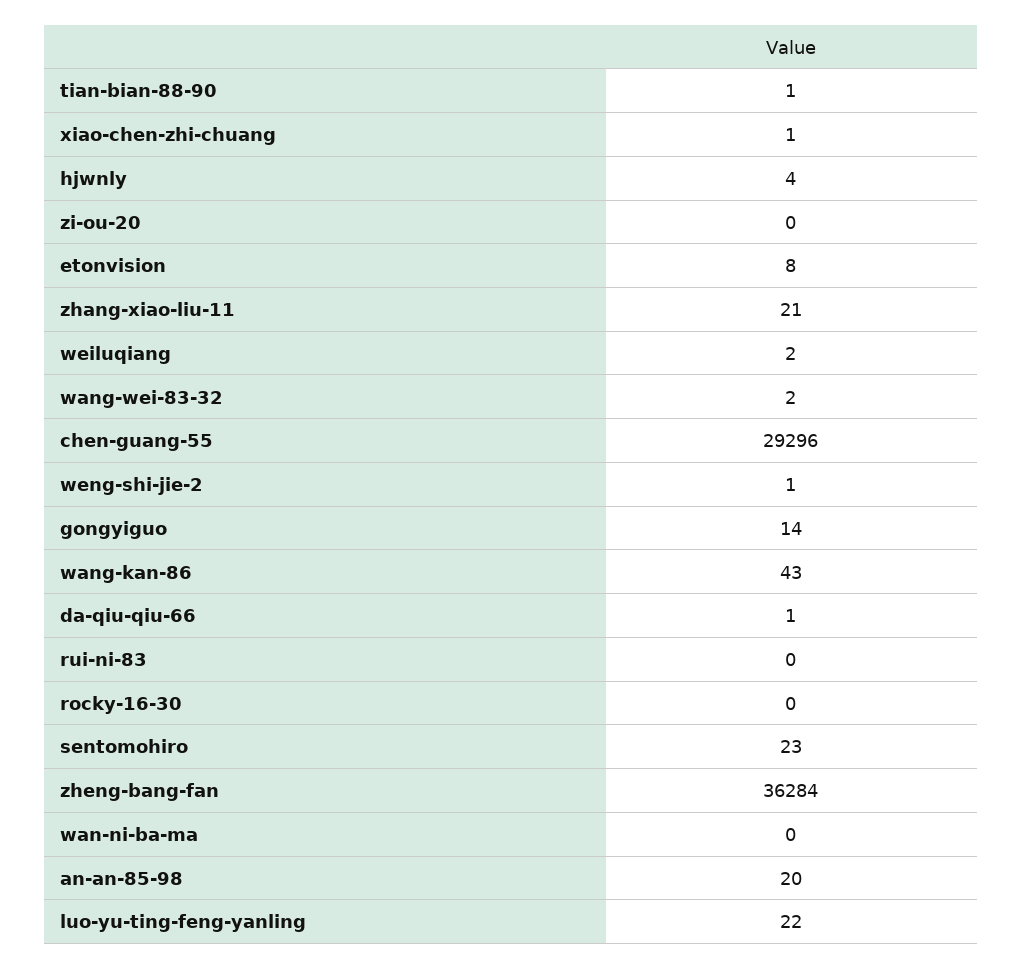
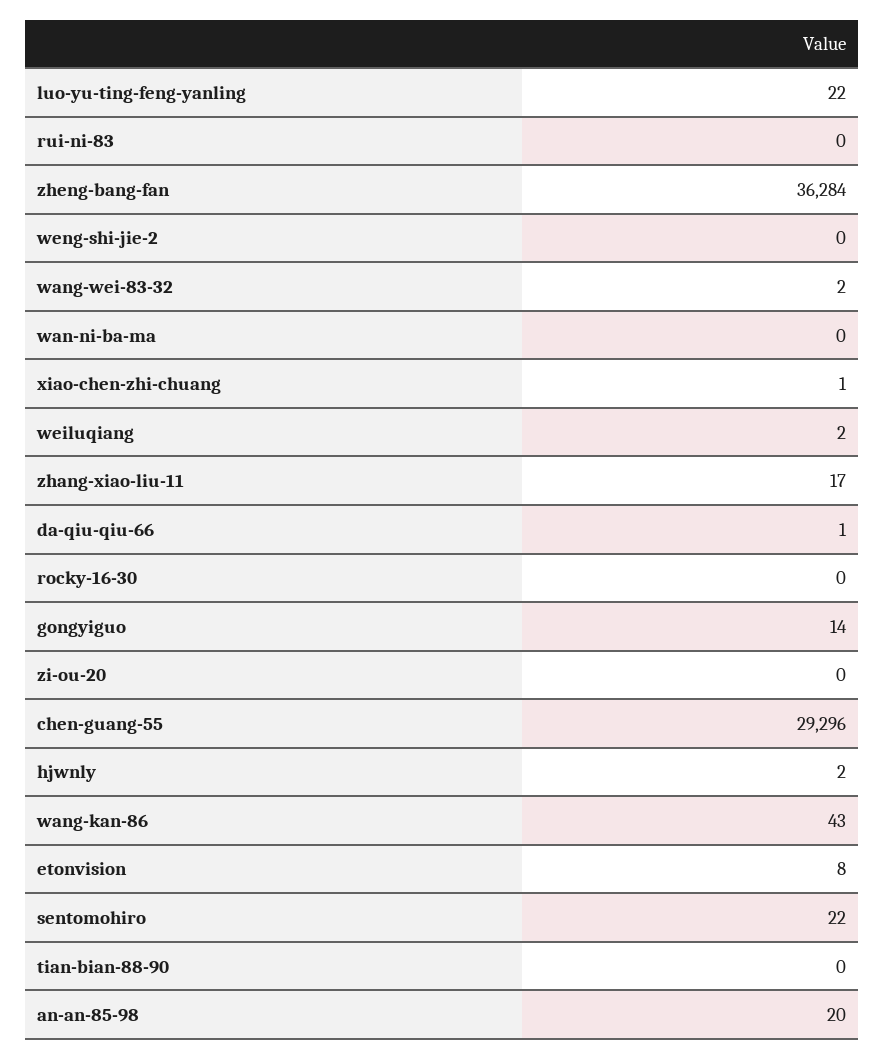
tian-bian-88-90: 1 -> 0
hjwnly: 4 -> 2
zhang-xiao-liu-11: 21 -> 17
weng-shi-jie-2: 1 -> 0
sentomohiro: 23 -> 22

